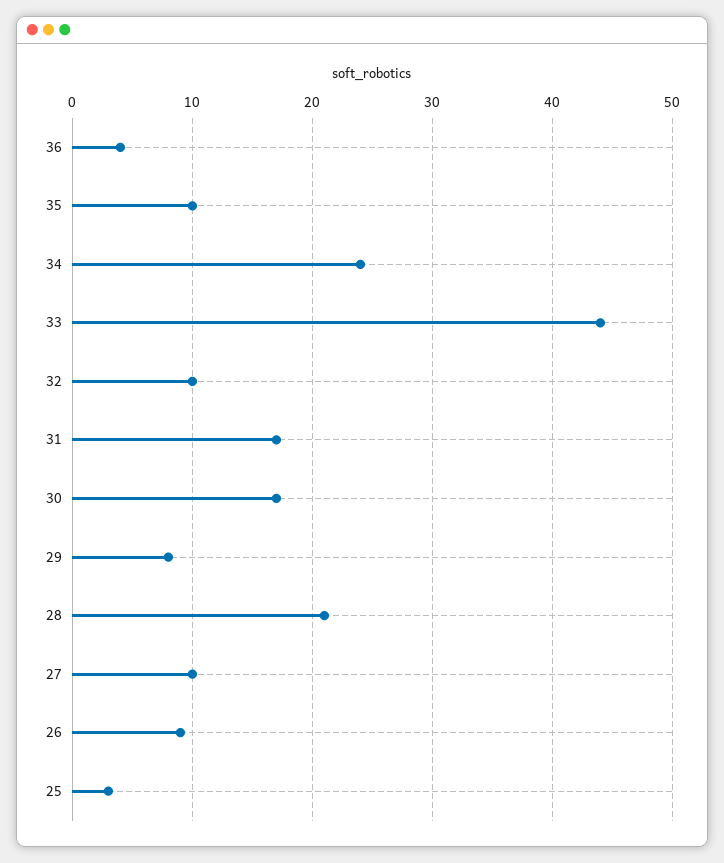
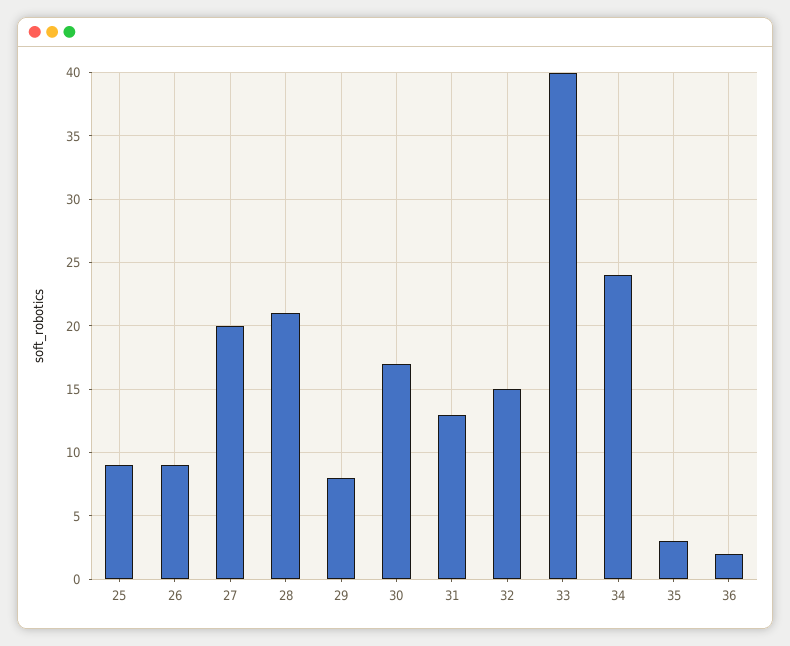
36: 4 -> 2
35: 10 -> 3
33: 44 -> 40
32: 10 -> 15
31: 17 -> 13
27: 10 -> 20
25: 3 -> 9

